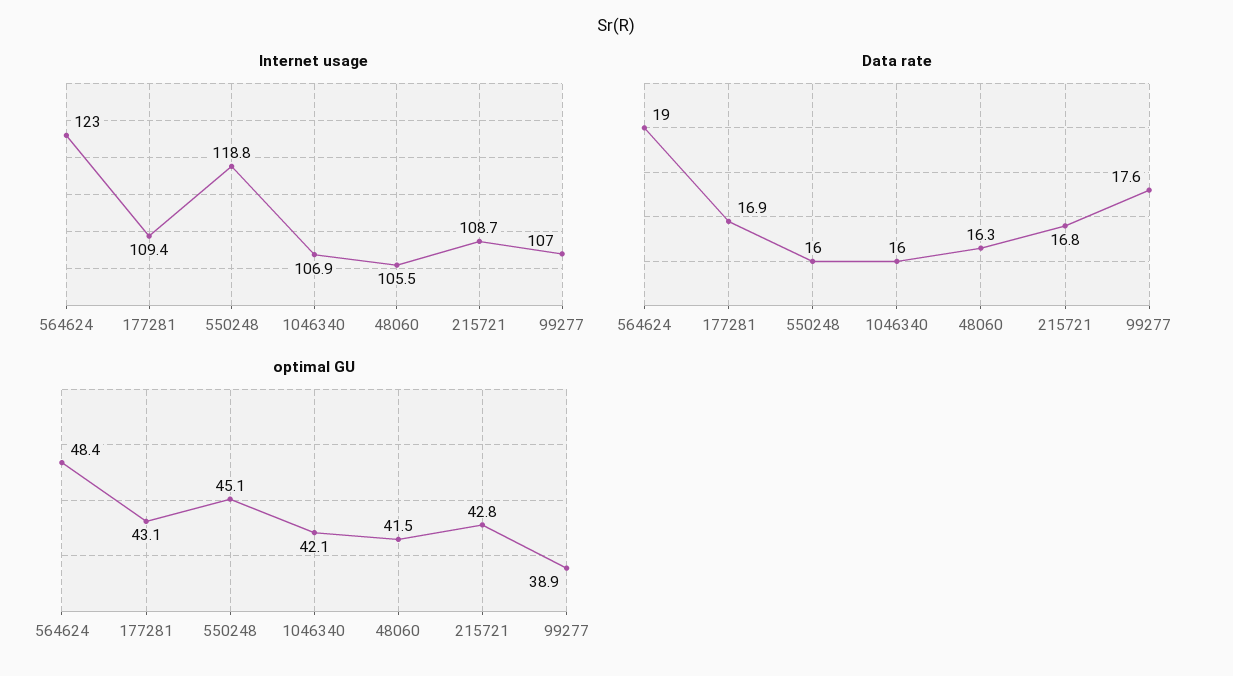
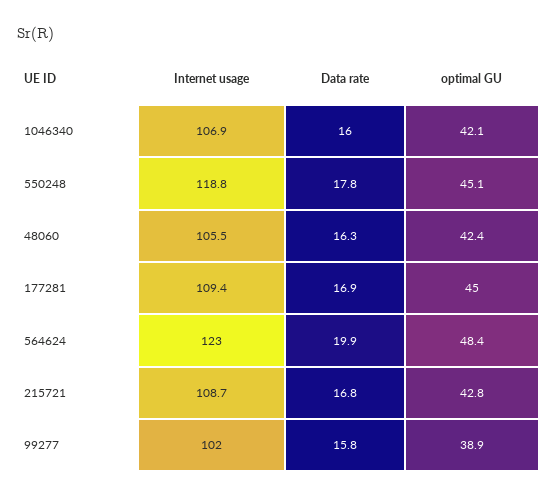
Internet usage, 99277: 107 -> 102
Data rate, 564624: 19 -> 19.9
Data rate, 550248: 16 -> 17.8
Data rate, 99277: 17.6 -> 15.8
optimal GU, 177281: 43.1 -> 45
optimal GU, 48060: 41.5 -> 42.4

